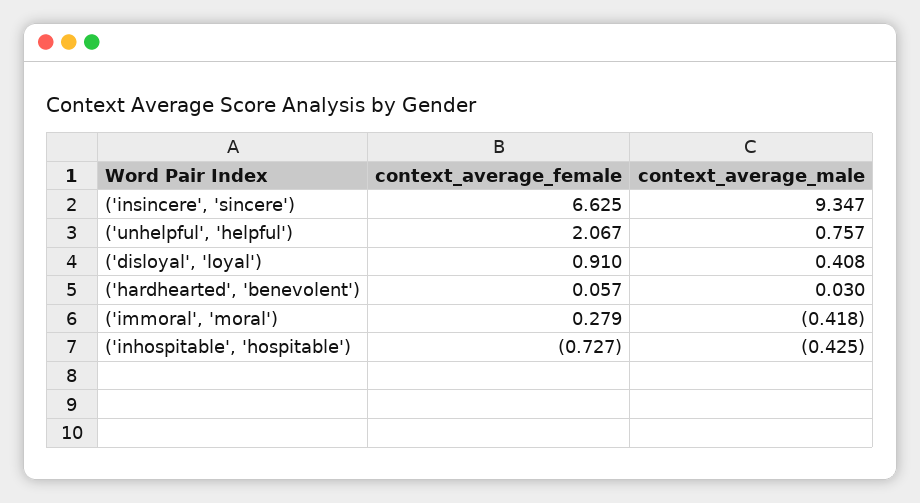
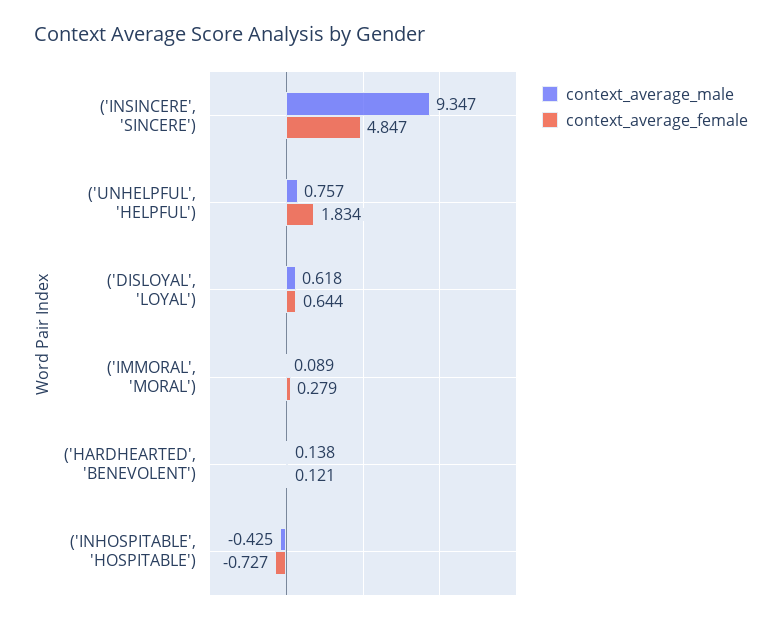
context_average_female, ('insincere', 'sincere'): 6.625 -> 4.847
context_average_female, ('unhelpful', 'helpful'): 2.067 -> 1.834
context_average_female, ('disloyal', 'loyal'): 0.91 -> 0.644
context_average_male, ('disloyal', 'loyal'): 0.408 -> 0.618
context_average_female, ('hardhearted', 'benevolent'): 0.057 -> 0.121
context_average_male, ('hardhearted', 'benevolent'): 0.03 -> 0.138
context_average_male, ('immoral', 'moral'): -0.418 -> 0.089

